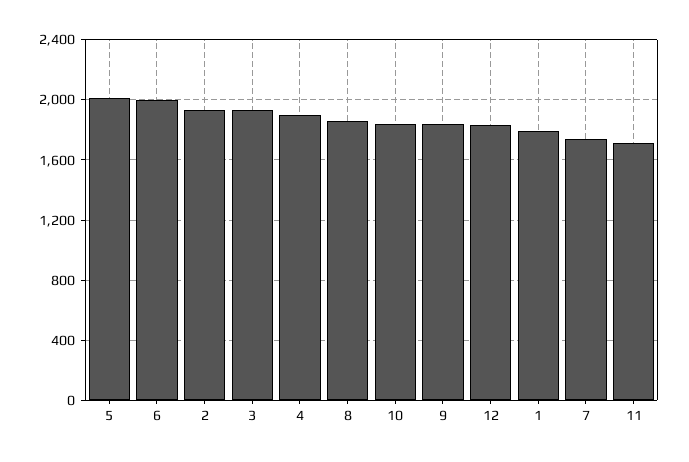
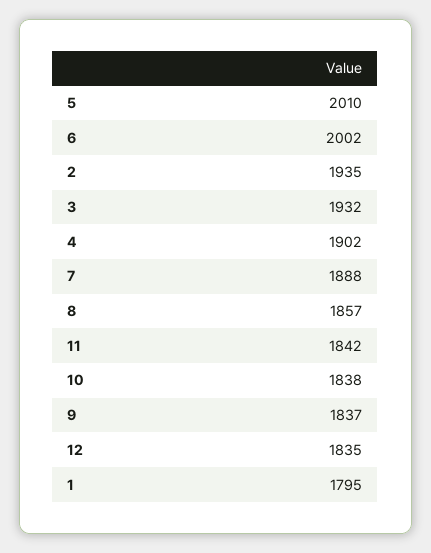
7: 1750 -> 1888
11: 1700 -> 1842

